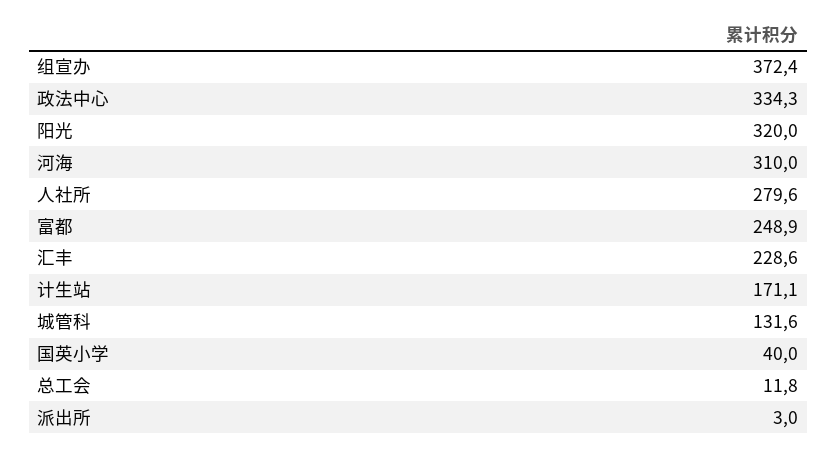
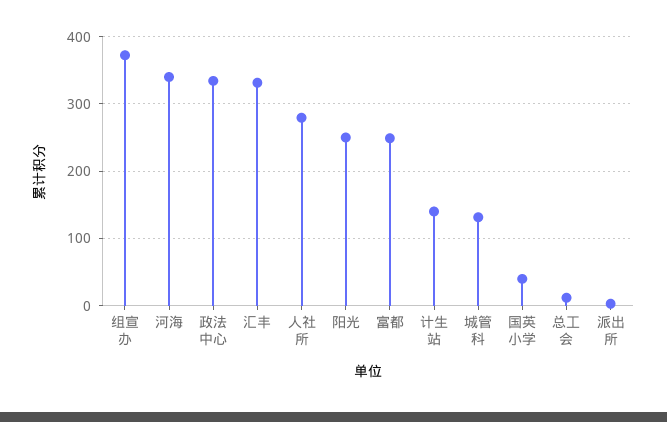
阳光: 320 -> 250
河海: 310 -> 340
汇丰: 228.6 -> 330
计生站: 171.1 -> 140

